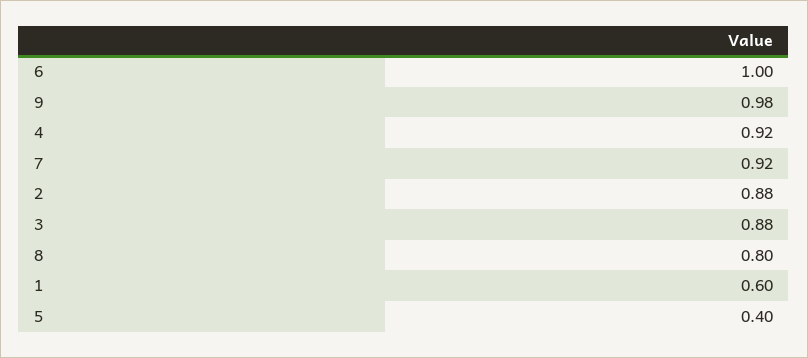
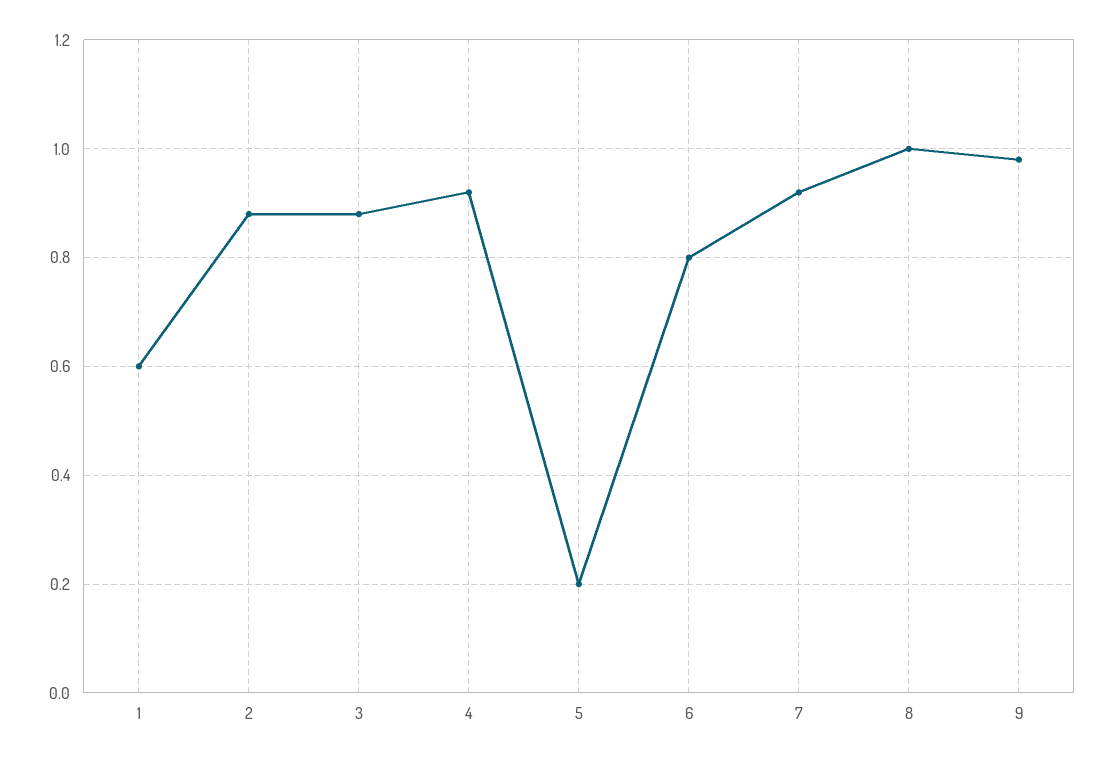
6: 1 -> 0.8
8: 0.8 -> 1
5: 0.4 -> 0.2

